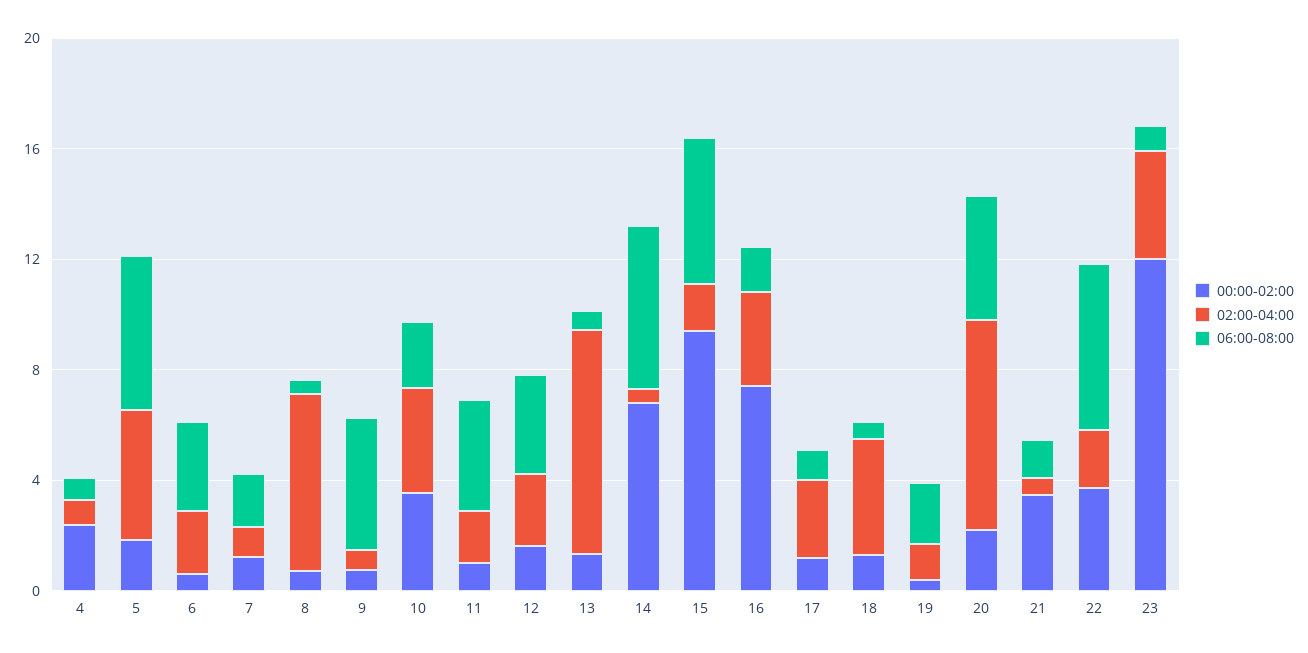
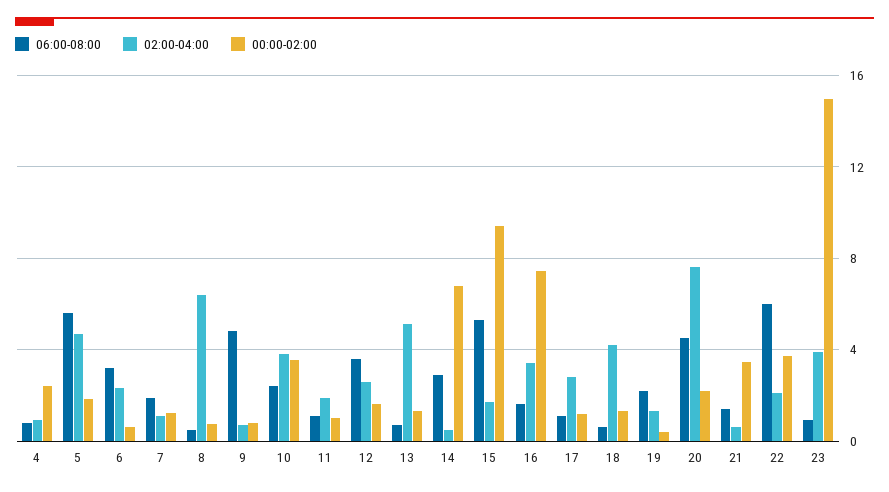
06:00-08:00, 11: 4 -> 1
02:00-04:00, 13: 8 -> 5
06:00-08:00, 14: 6 -> 3
00:00-02:00, 23: 12 -> 15

